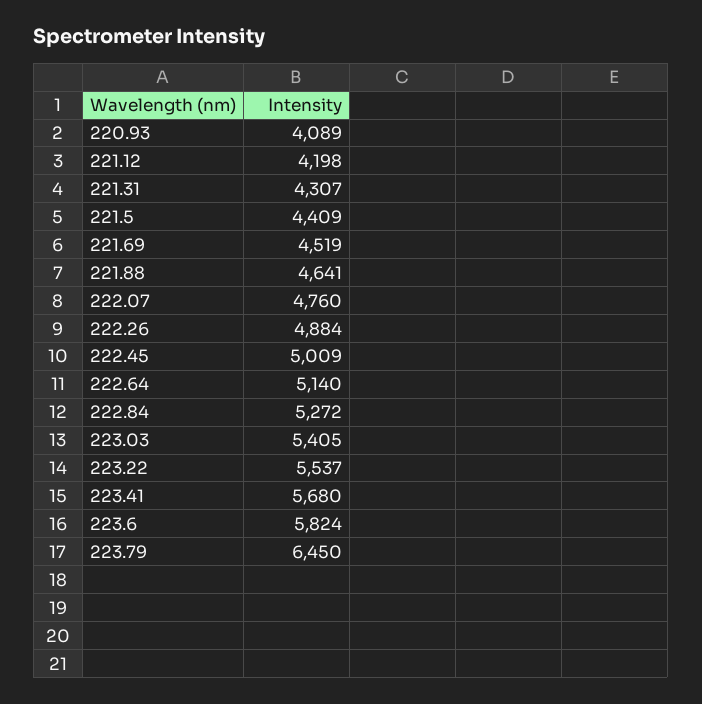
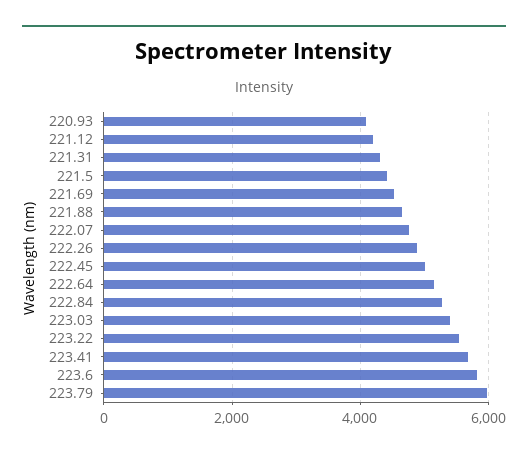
223.79: 6450 -> 6000

